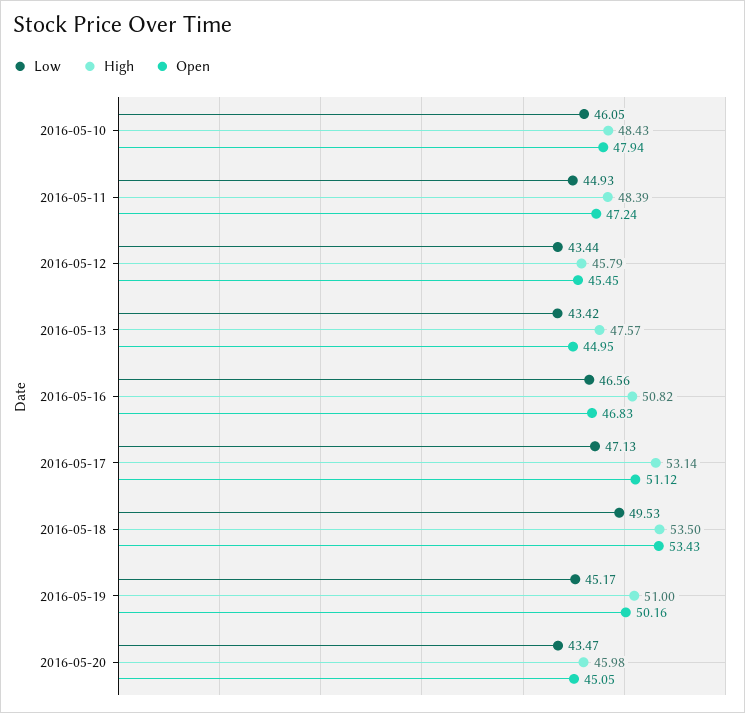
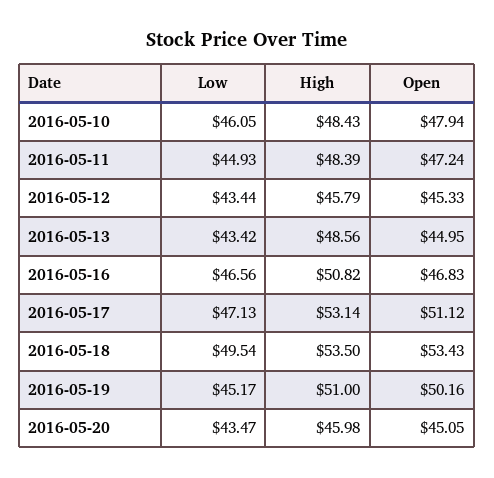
Open, 2016-05-12: 45.45 -> 45.33
High, 2016-05-13: 47.57 -> 48.56
Low, 2016-05-18: 49.53 -> 49.54

